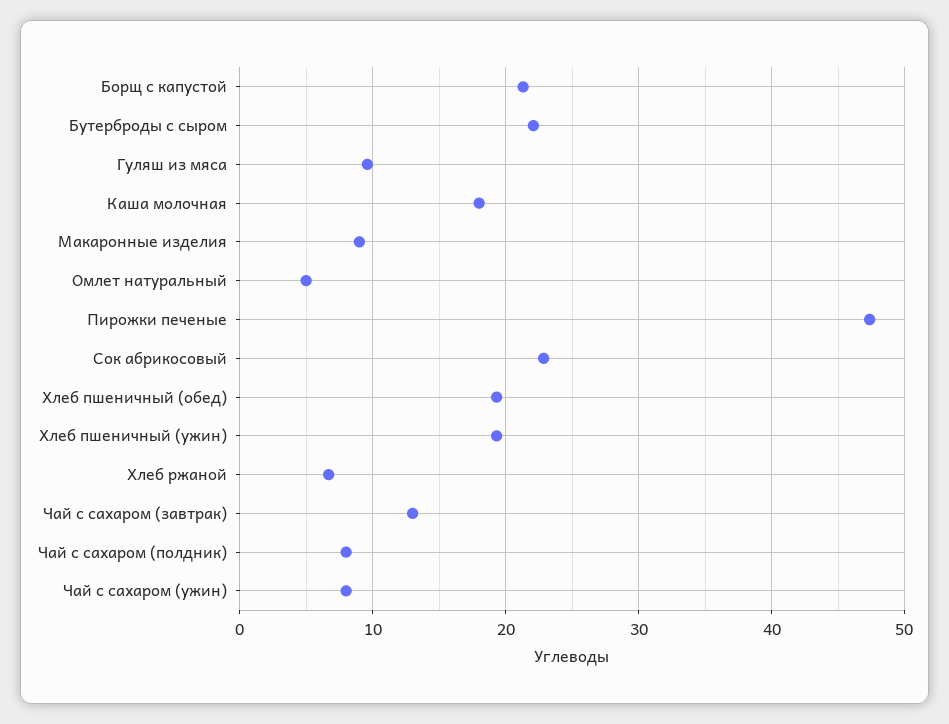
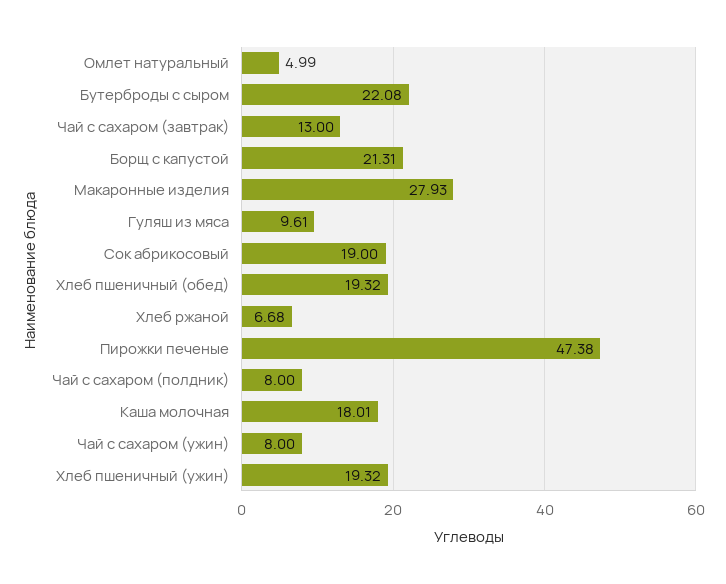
Макаронные изделия: 9 -> 27.93
Сок абрикосовый: 23 -> 19

